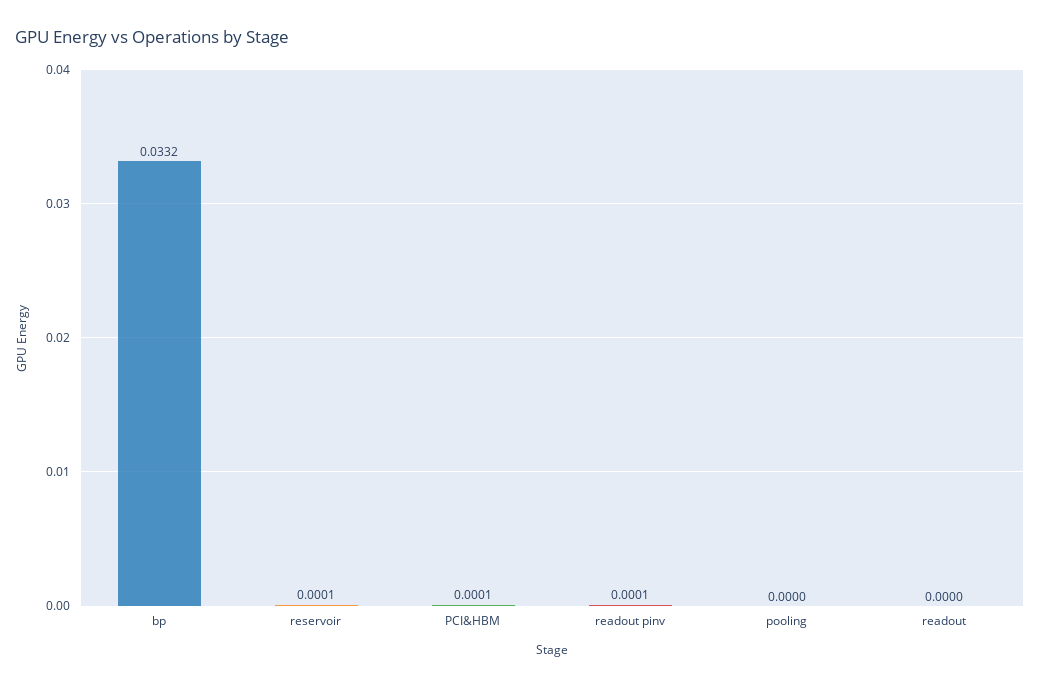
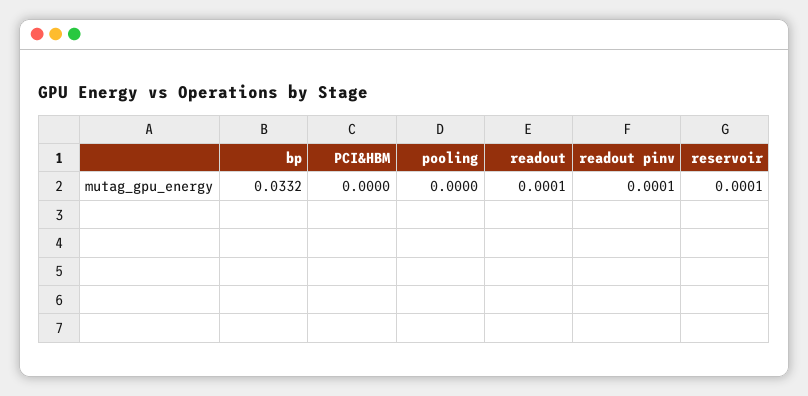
PCI&HBM: 0.0001 -> 0
readout: 0 -> 0.0001

